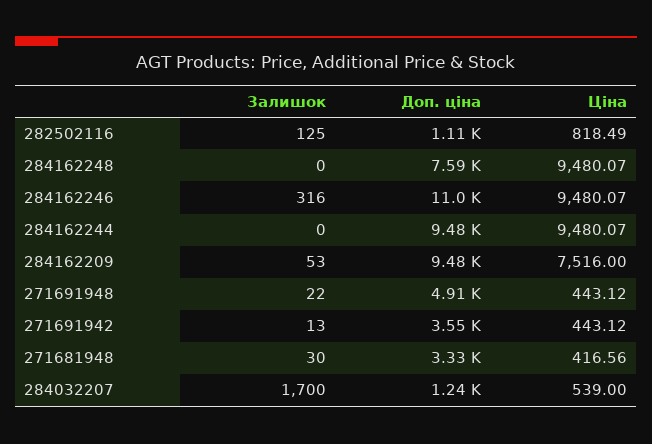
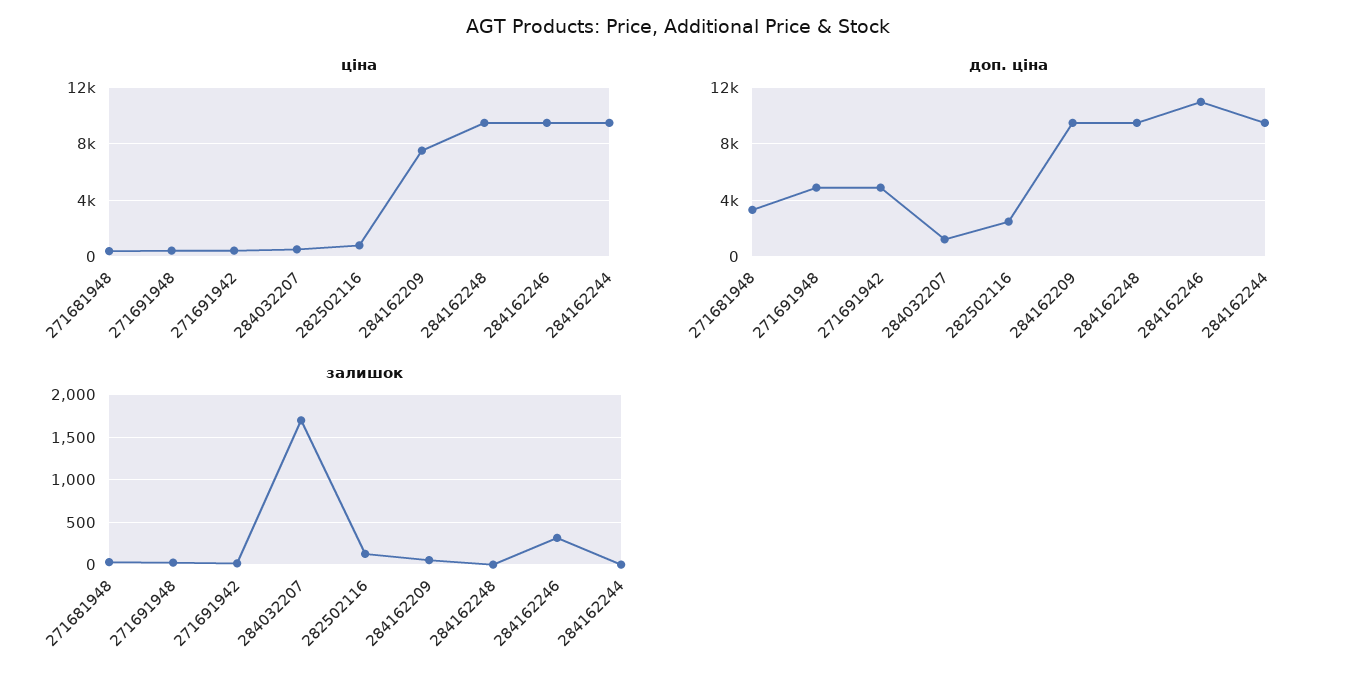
Доп. ціна, 282502116: 1110 -> 2500
Доп. ціна, 284162248: 7590 -> 9500
Доп. ціна, 271691942: 3550 -> 5000

